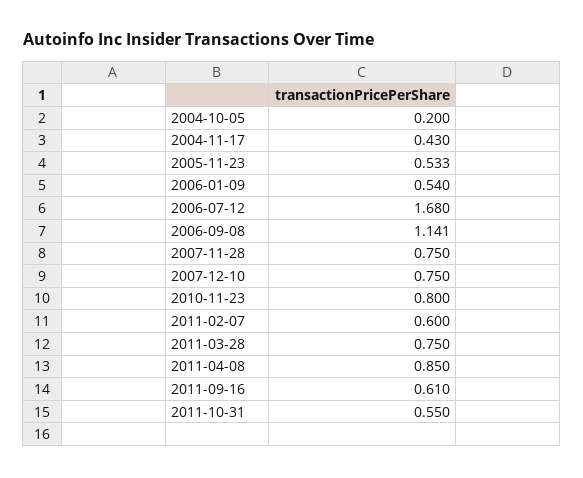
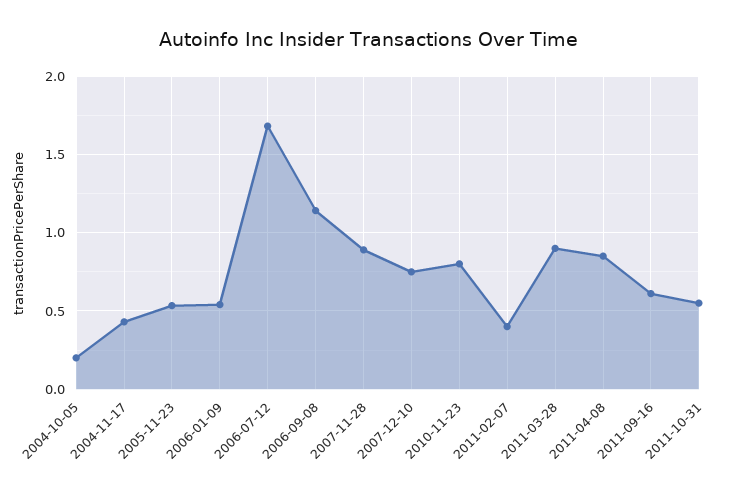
2007-11-28: 0.75 -> 0.9
2011-02-07: 0.6 -> 0.4
2011-03-28: 0.75 -> 0.9

